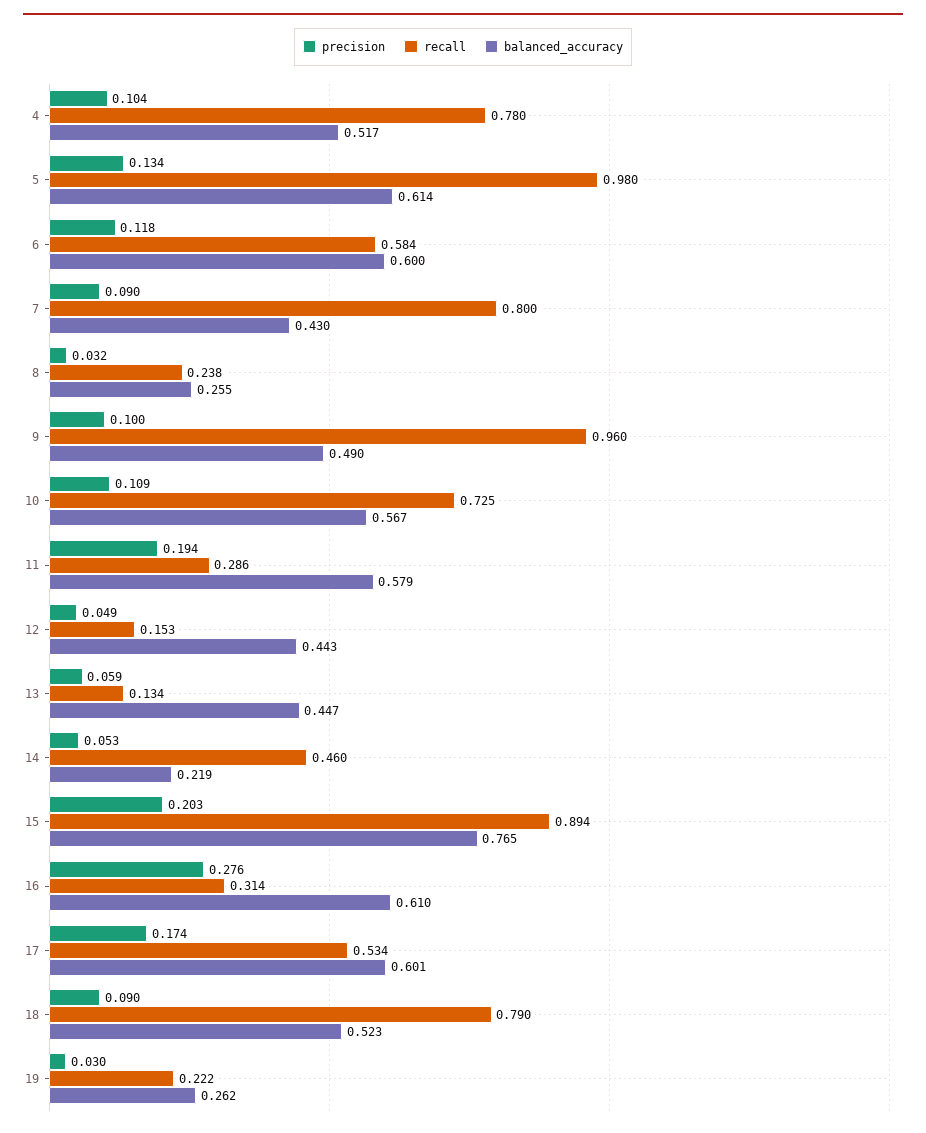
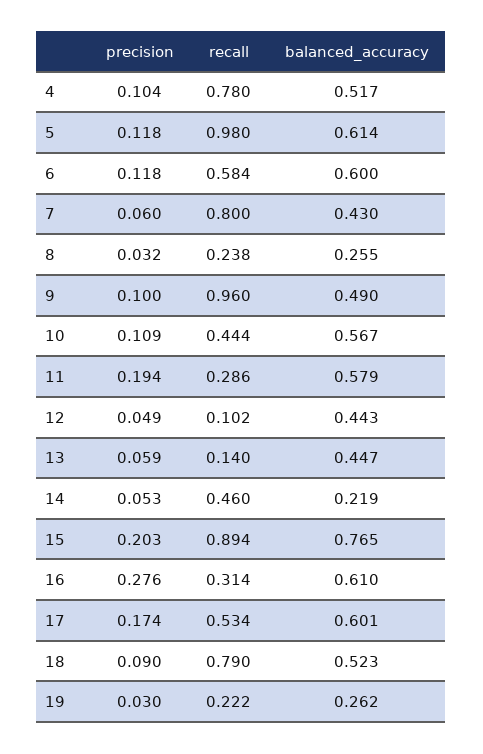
precision, 5: 0.134 -> 0.118
precision, 7: 0.09 -> 0.06
recall, 10: 0.725 -> 0.444
recall, 12: 0.153 -> 0.102
recall, 13: 0.134 -> 0.14

